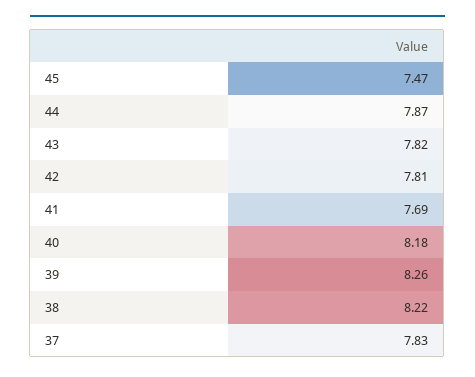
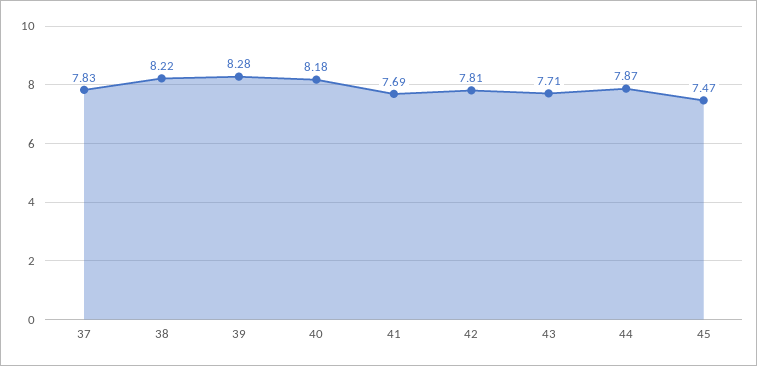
43: 7.82 -> 7.71
39: 8.26 -> 8.28

